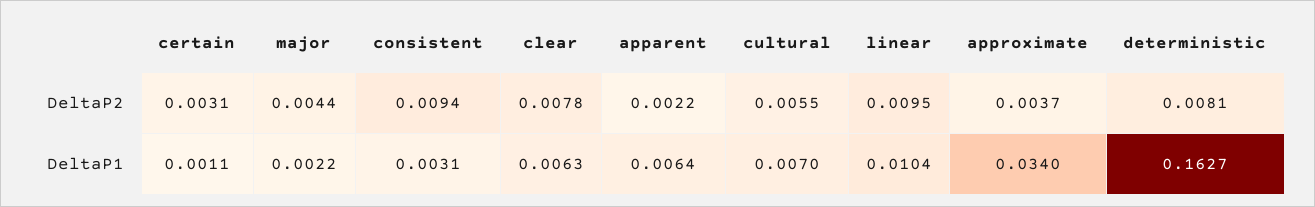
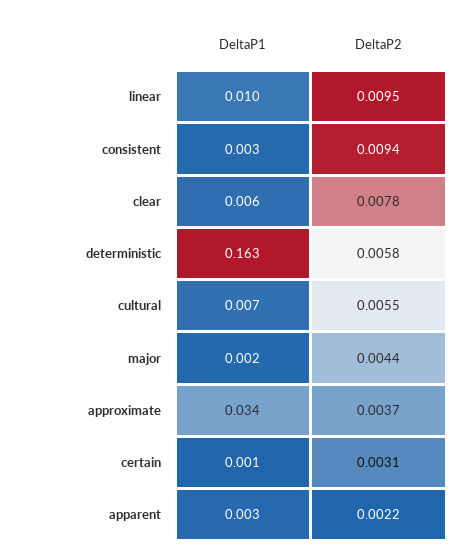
deterministic, DeltaP2: 0.0081 -> 0.0058
apparent, DeltaP1: 0.0064 -> 0.003

